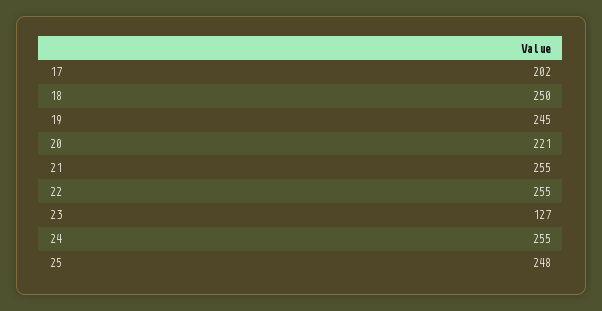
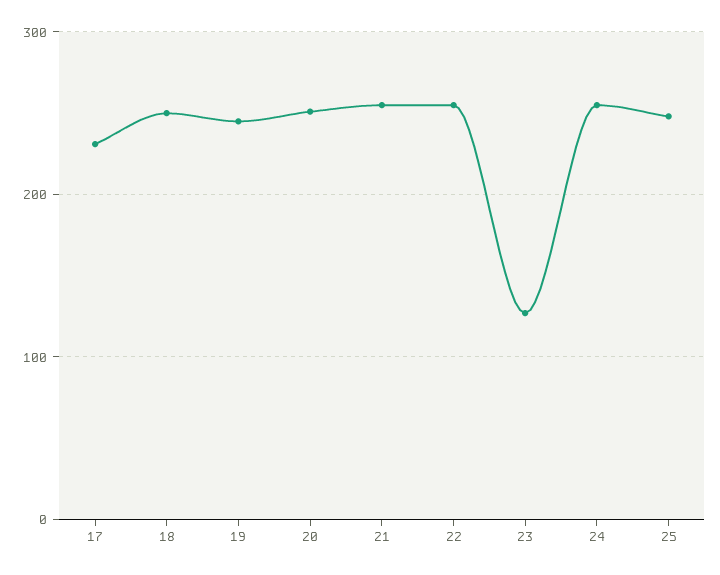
17: 202 -> 230
20: 221 -> 250

